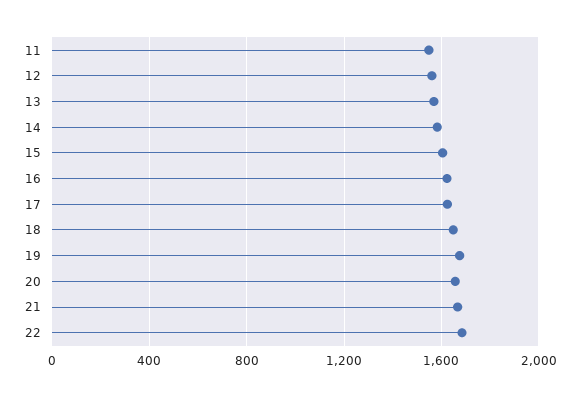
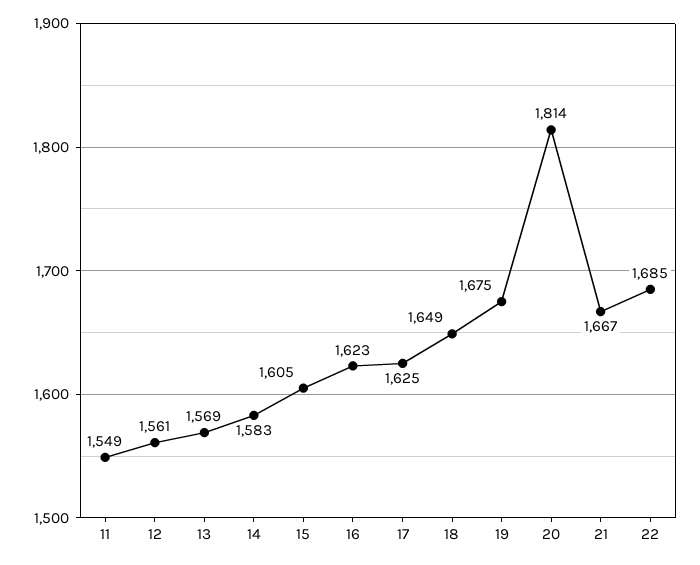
20: 1650 -> 1814

